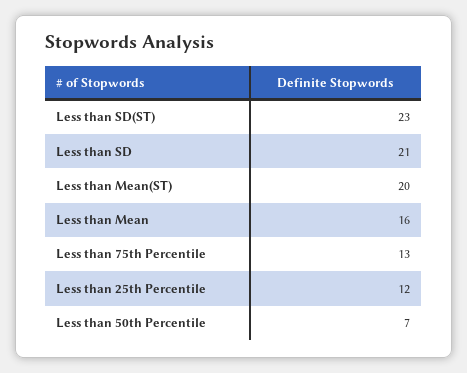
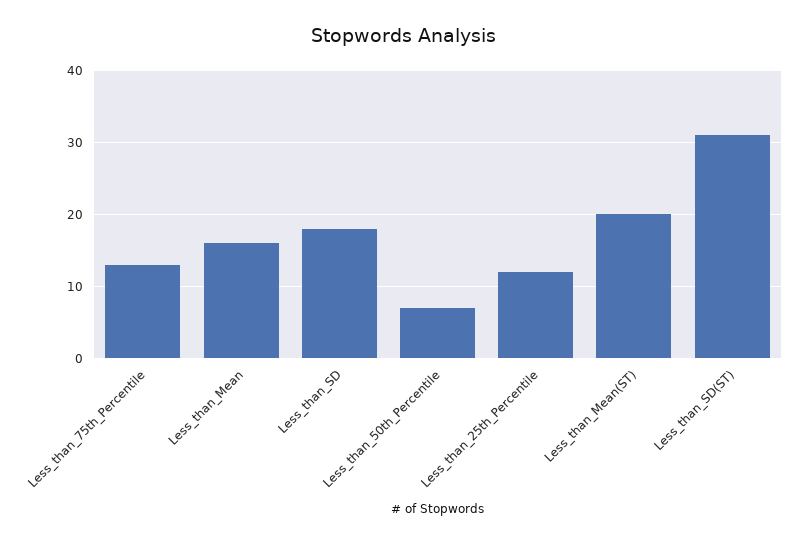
Less than SD(ST): 23 -> 31
Less than SD: 21 -> 18

